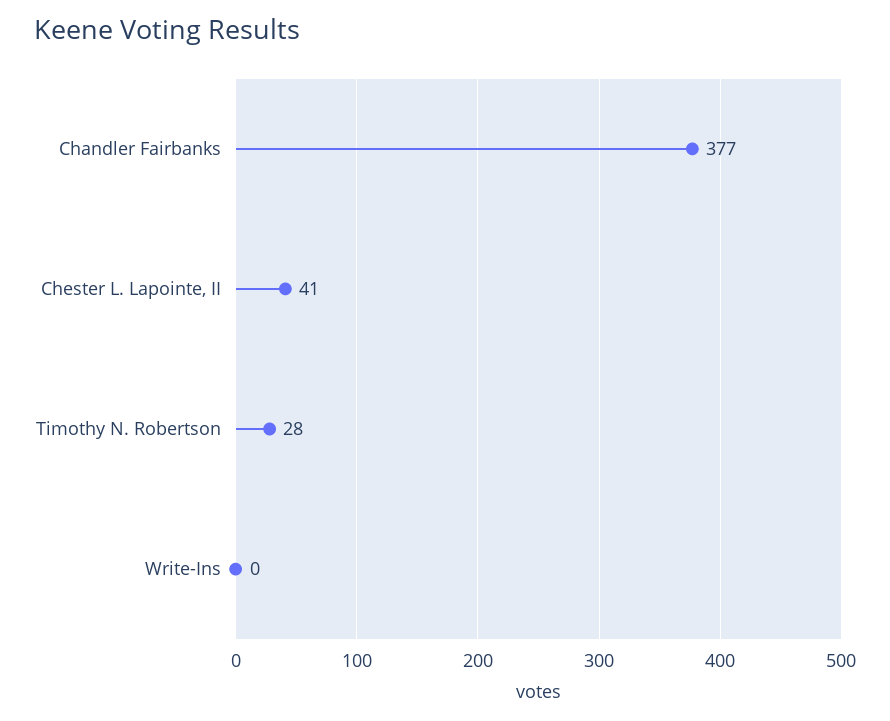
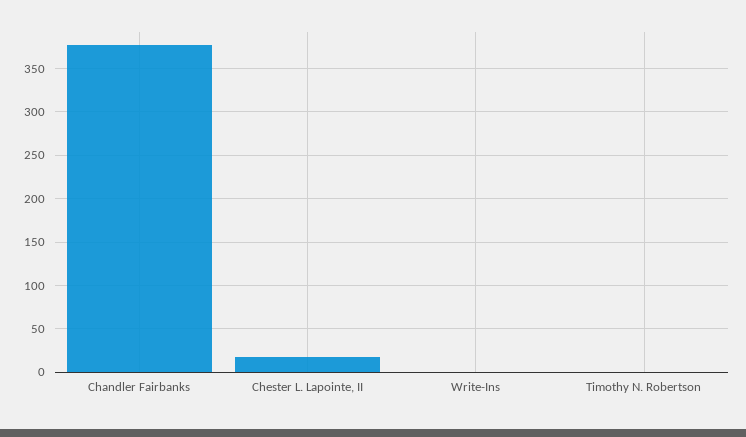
Chester L. Lapointe, II: 41 -> 20
Timothy N. Robertson: 28 -> 0

